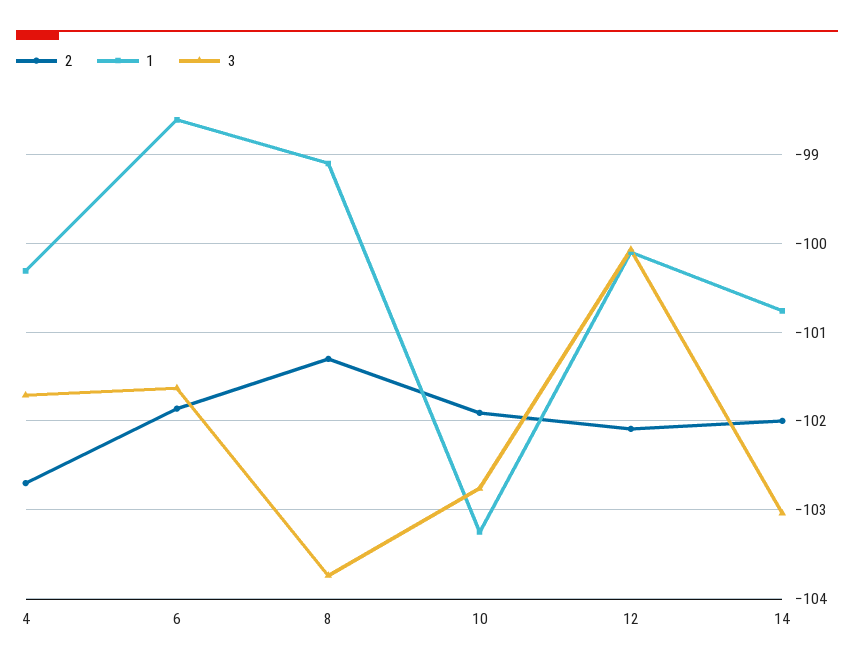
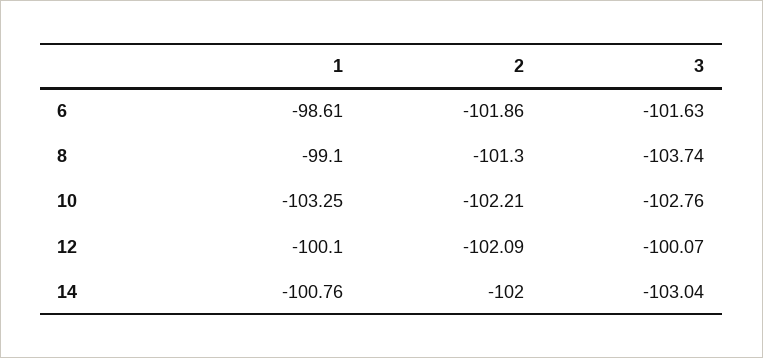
2, 4: -102.7 -> none
1, 4: -100.3 -> none
3, 4: -101.7 -> none
2, 10: -101.9 -> -102.21

